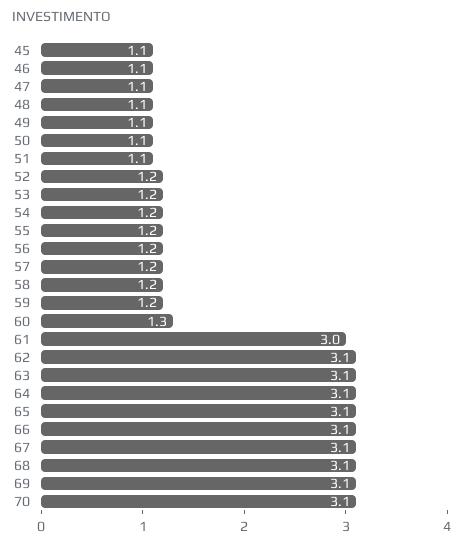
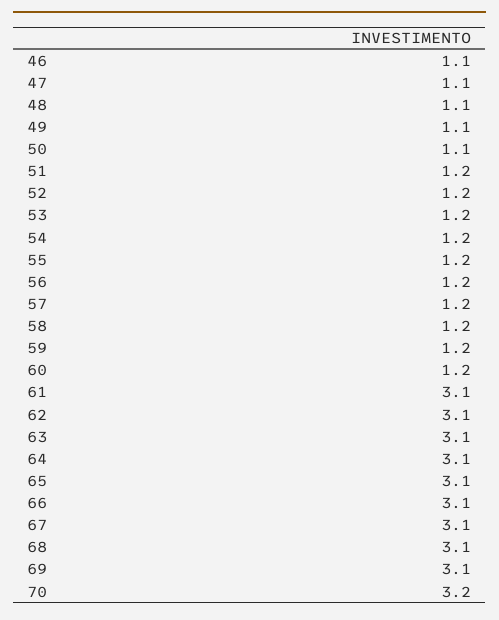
45: 1.1 -> none
51: 1.1 -> 1.2
60: 1.3 -> 1.2
61: 3 -> 3.1
70: 3.1 -> 3.2

